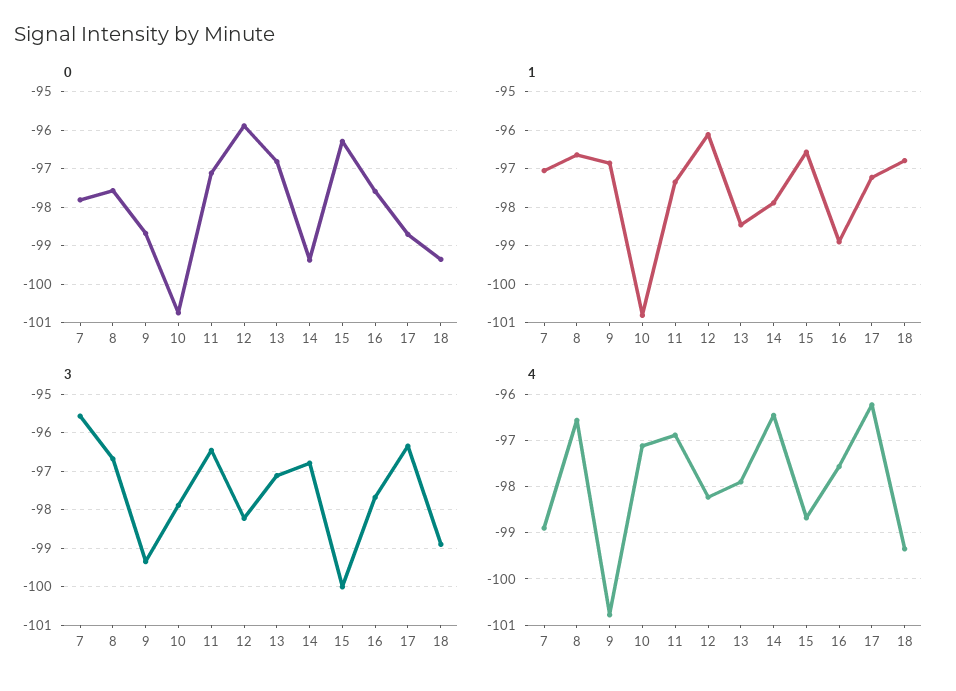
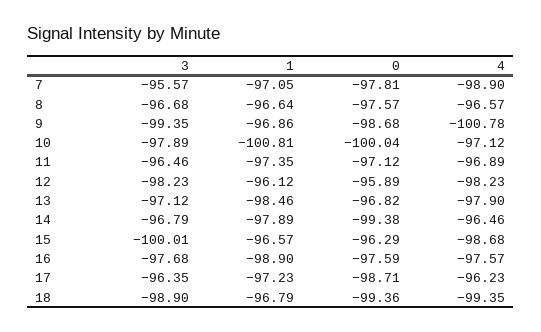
0, 10: -100.8 -> -100.04

